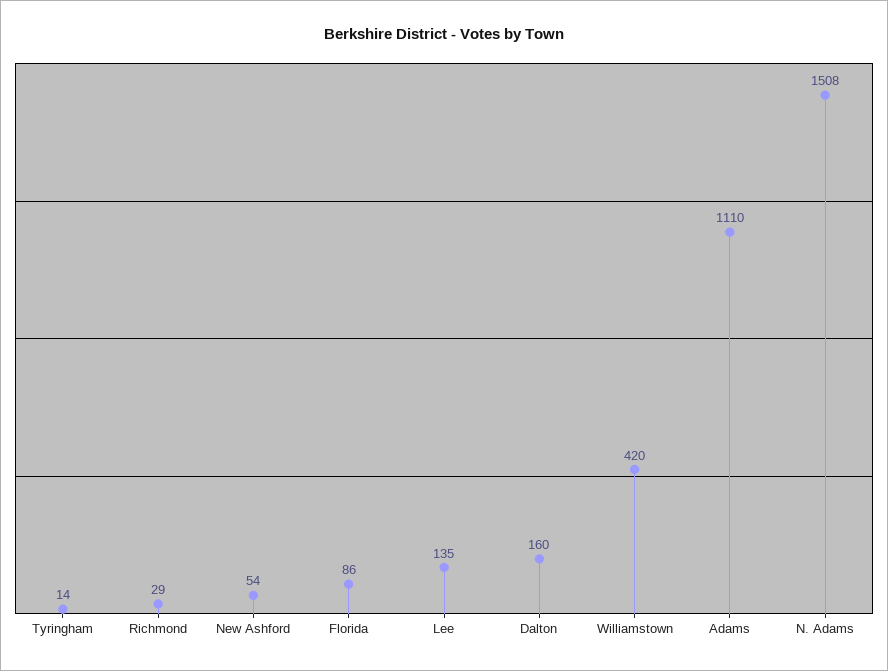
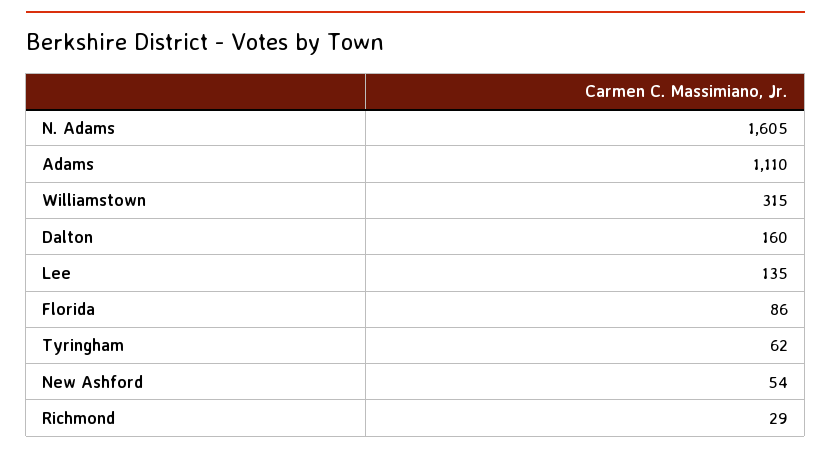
Tyringham: 14 -> 62
Williamstown: 420 -> 315
N. Adams: 1508 -> 1605

